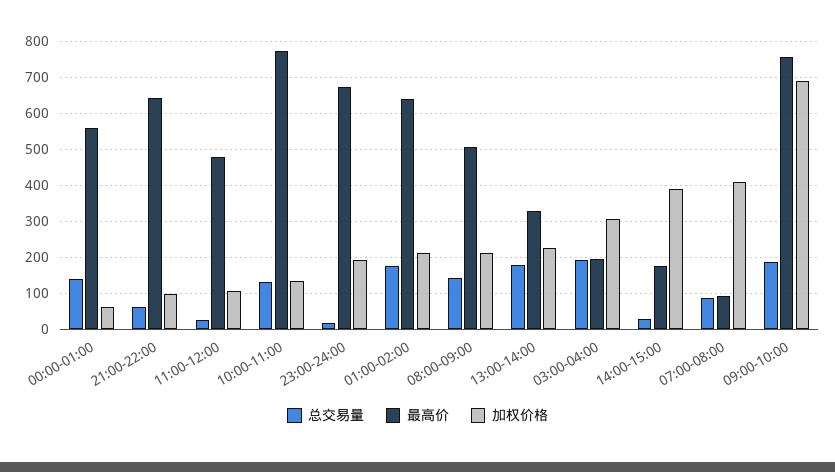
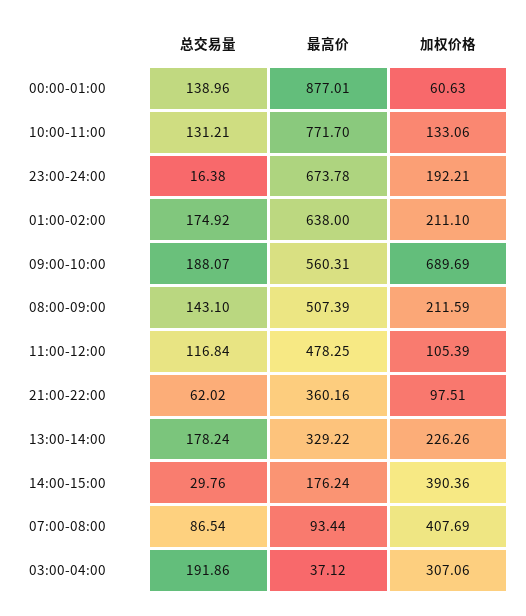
最高价, 00:00-01:00: 560 -> 877.01
最高价, 21:00-22:00: 640 -> 360.16
总交易量, 11:00-12:00: 20 -> 116.84
最高价, 03:00-04:00: 200 -> 37.12
最高价, 09:00-10:00: 760 -> 560.31

